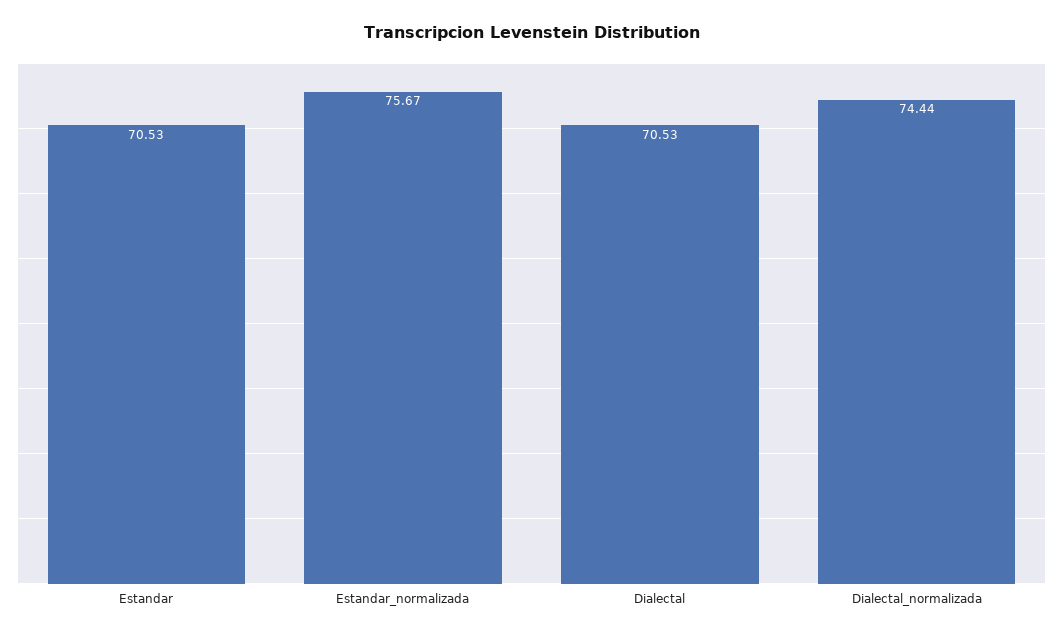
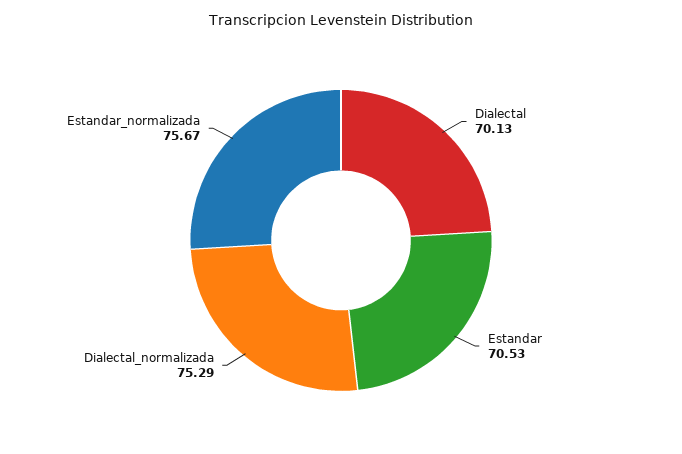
Dialectal: 70.53 -> 70.13
Dialectal_normalizada: 74.44 -> 75.29

